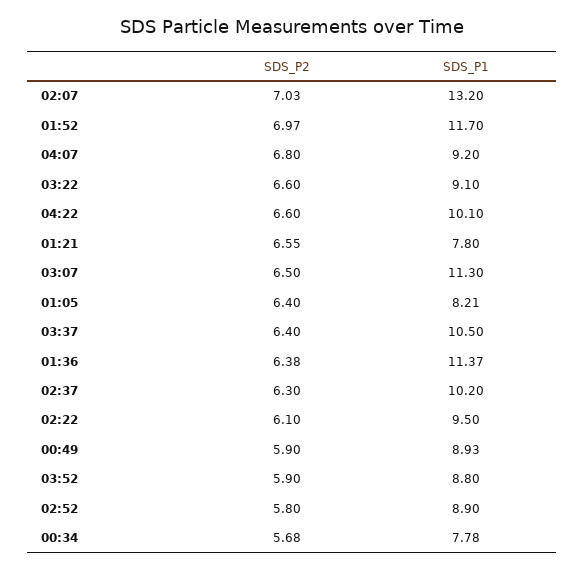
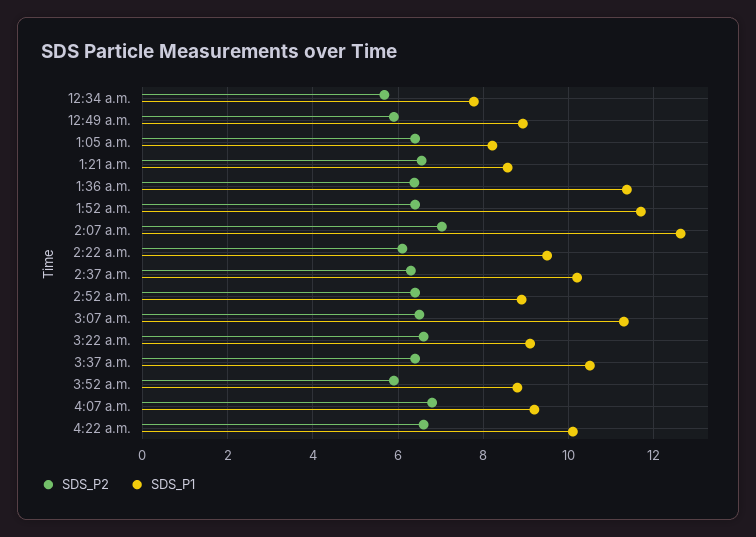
SDS_P1, 02:07: 13.2 -> 12.6
SDS_P2, 01:52: 6.97 -> 6.4
SDS_P1, 01:21: 7.8 -> 8.6
SDS_P2, 02:52: 5.8 -> 6.4

